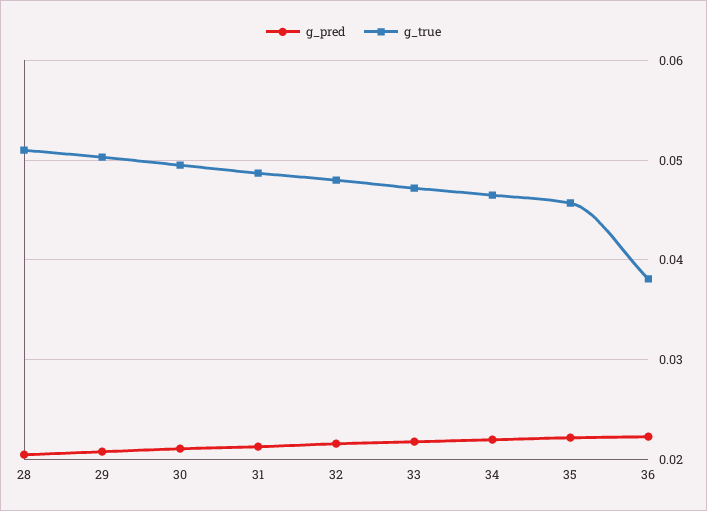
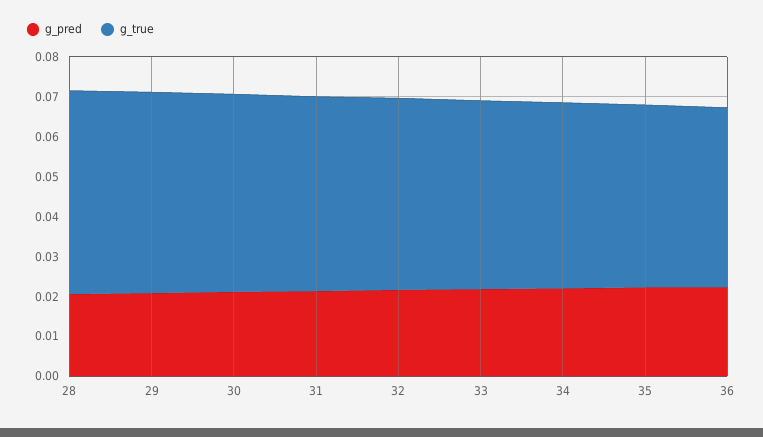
g_true, 36: 0.038 -> 0.045

